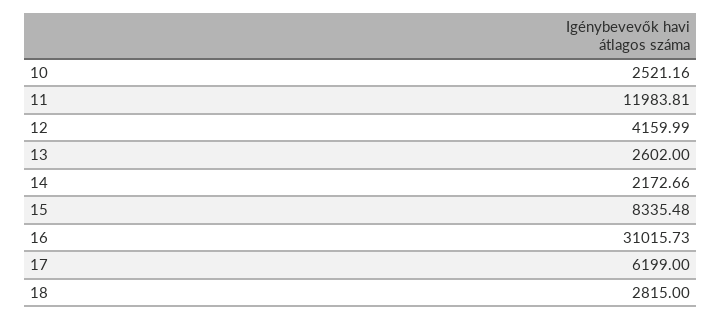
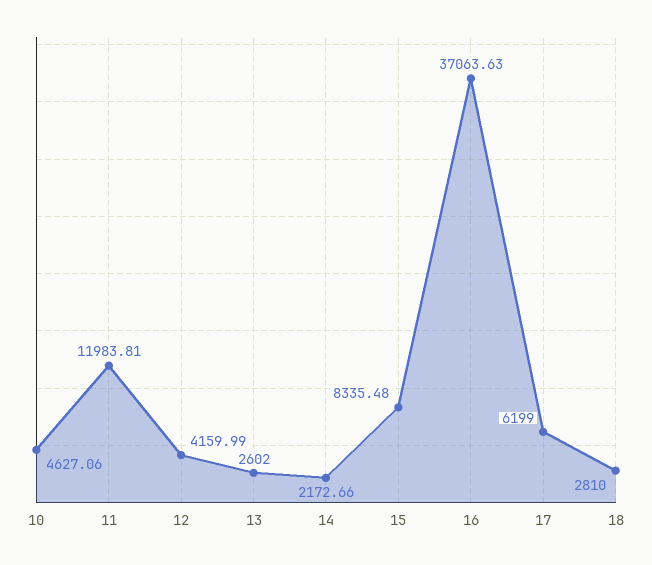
10: 2521.16 -> 4627.06
16: 31015.73 -> 37063.63
18: 2815 -> 2810

